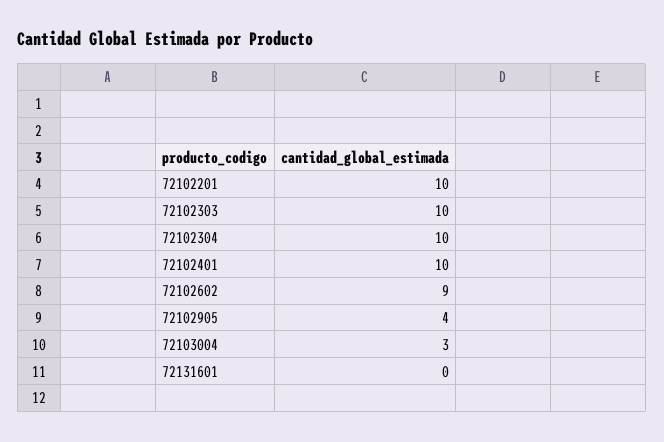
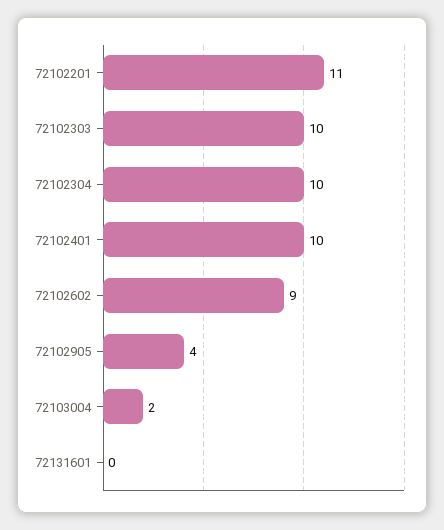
72102201: 10 -> 11
72103004: 3 -> 2

